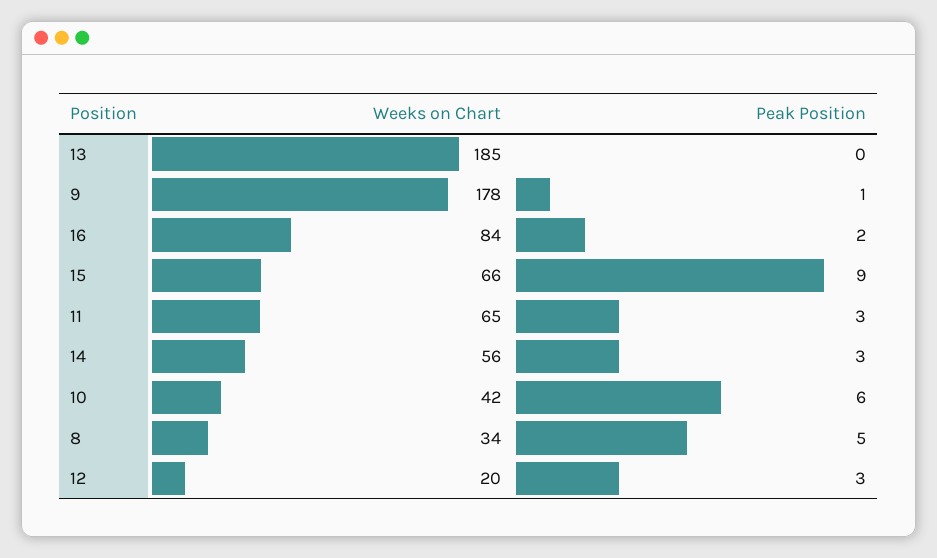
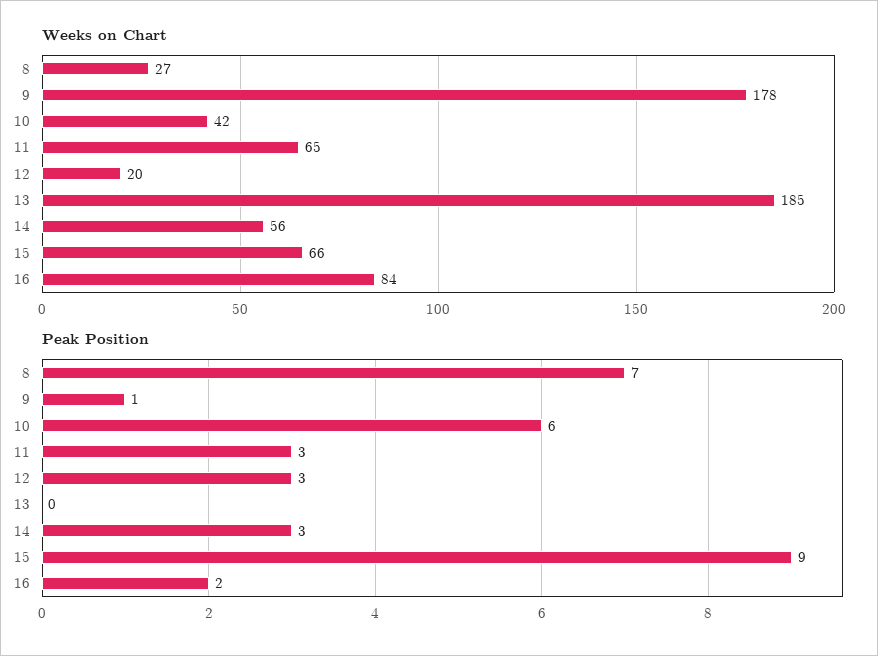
Weeks on Chart, 8: 34 -> 27
Peak Position, 8: 5 -> 7

